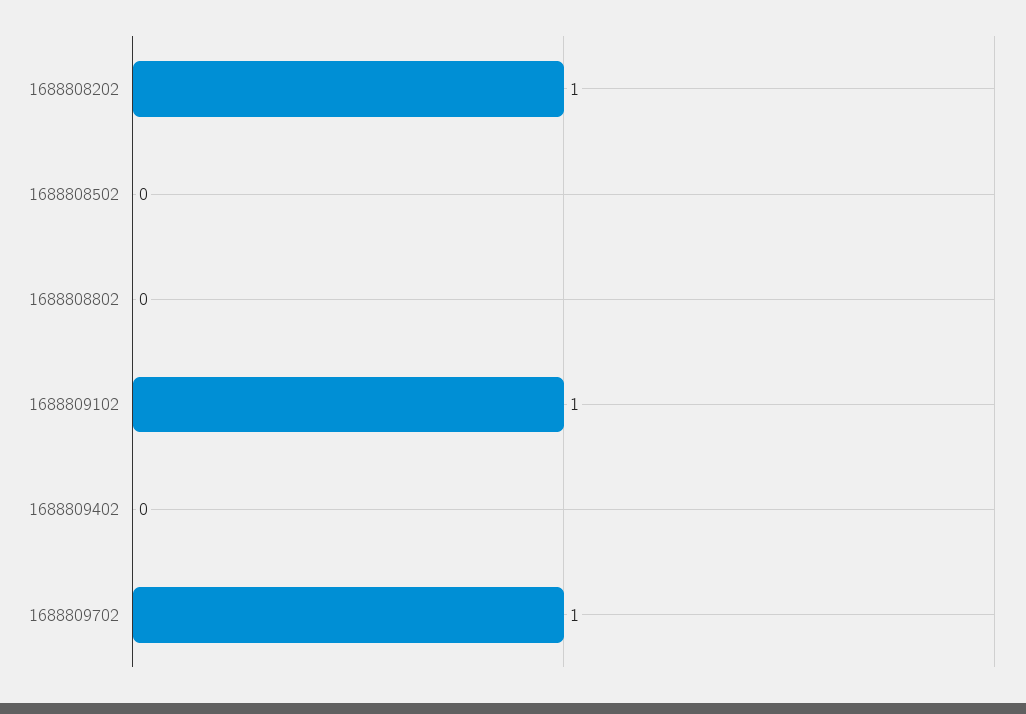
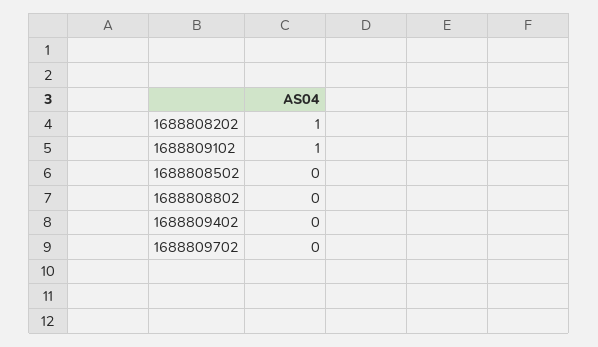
1688809702: 1 -> 0

